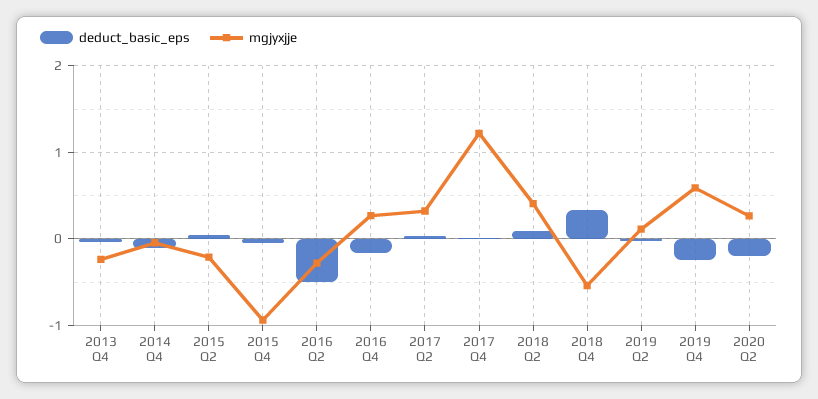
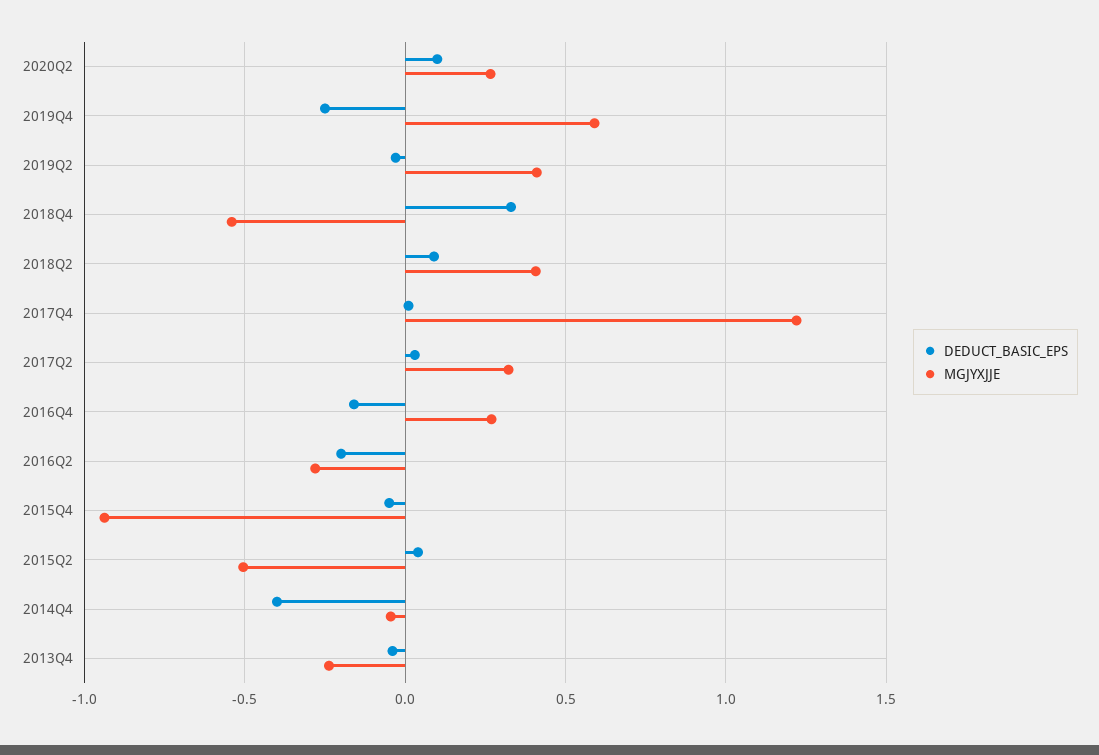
deduct_basic_eps, 2014 Q4: -0.1 -> -0.4
mgjyxjje, 2015 Q2: -0.2 -> -0.5
deduct_basic_eps, 2016 Q2: -0.5 -> -0.2
mgjyxjje, 2019 Q2: 0.1 -> 0.4
deduct_basic_eps, 2020 Q2: -0.2 -> 0.1

